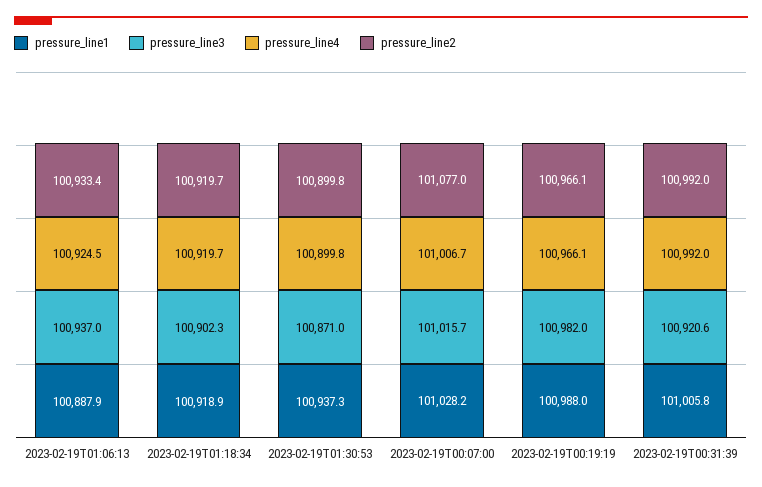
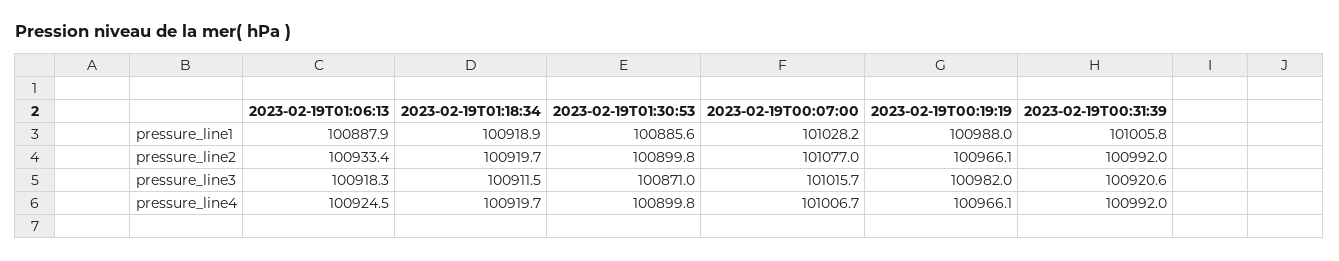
pressure_line3, 2023-02-19T01:06:13: 100937 -> 100918.3
pressure_line3, 2023-02-19T01:18:34: 100902.3 -> 100911.5
pressure_line1, 2023-02-19T01:30:53: 100937.3 -> 100885.6

